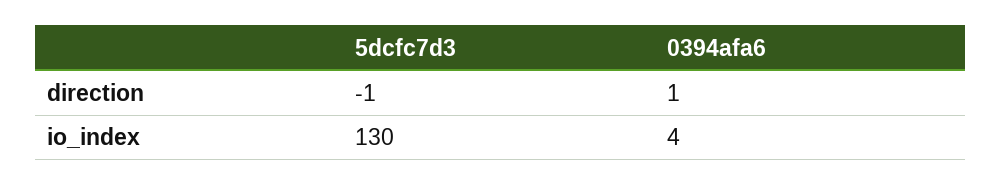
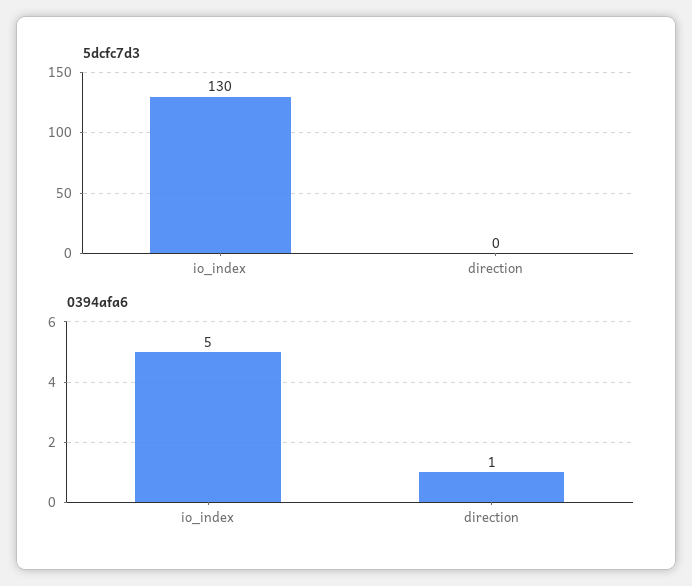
5dcfc7d3, direction: -1 -> 0
0394afa6, io_index: 4 -> 5

